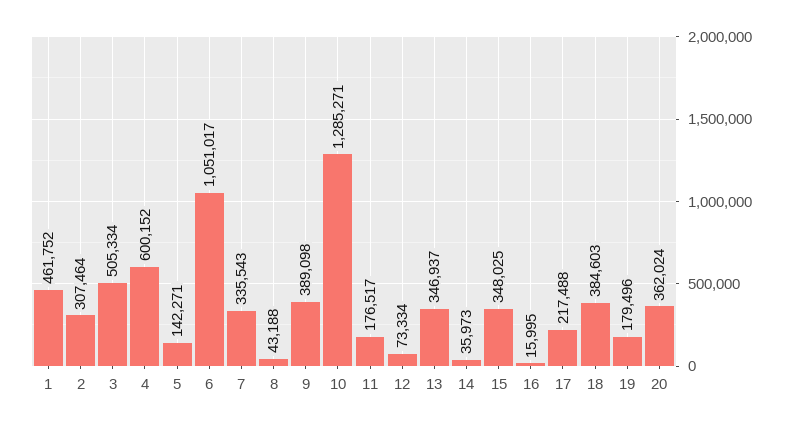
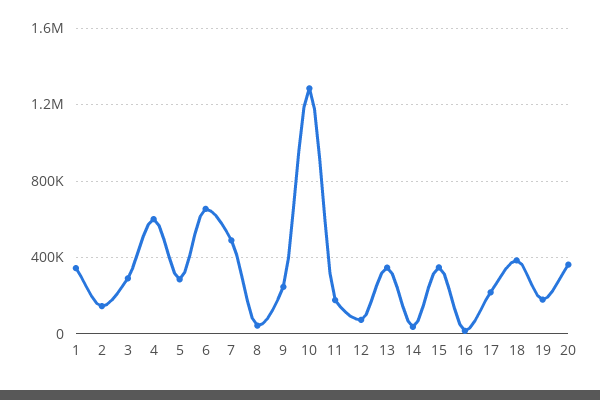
1: 461752 -> 350000
2: 307464 -> 150000
3: 505334 -> 300000
5: 142271 -> 300000
6: 1051017 -> 650000
7: 335543 -> 500000
9: 389098 -> 250000

